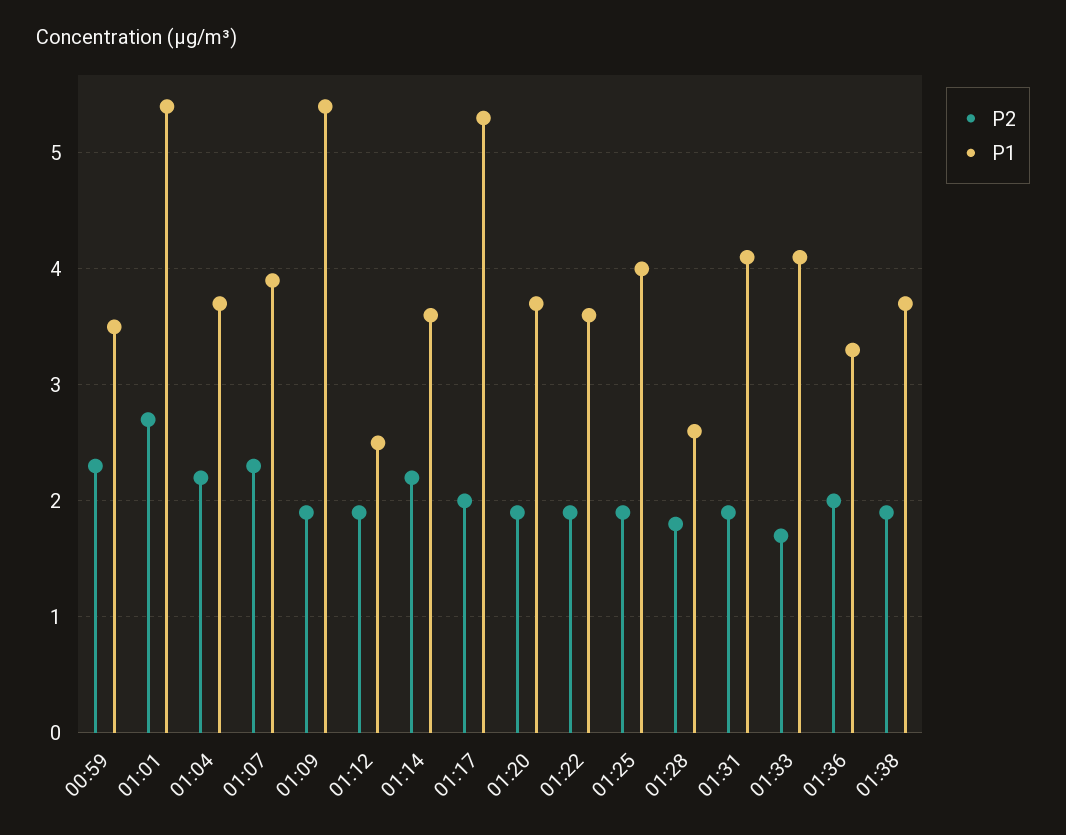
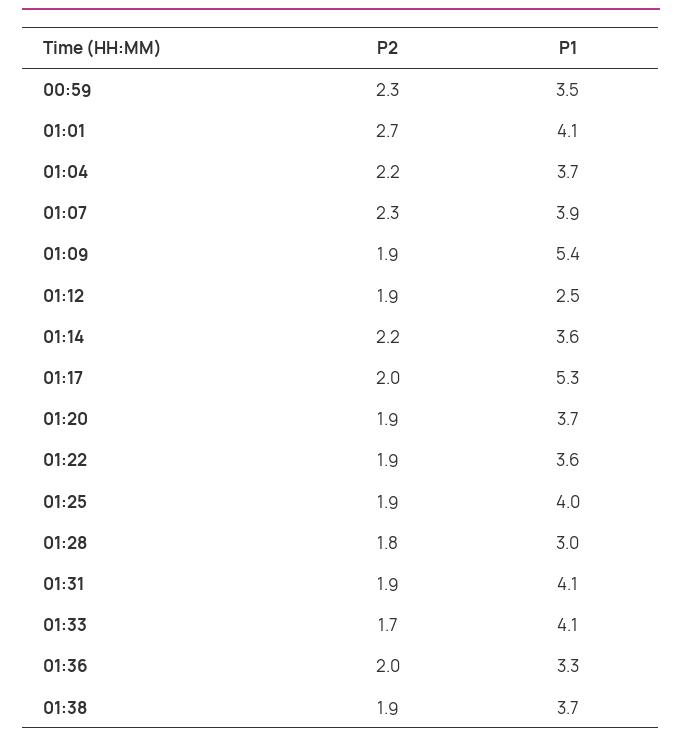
P1, 01:01: 5.4 -> 4.1
P1, 01:28: 2.6 -> 3

